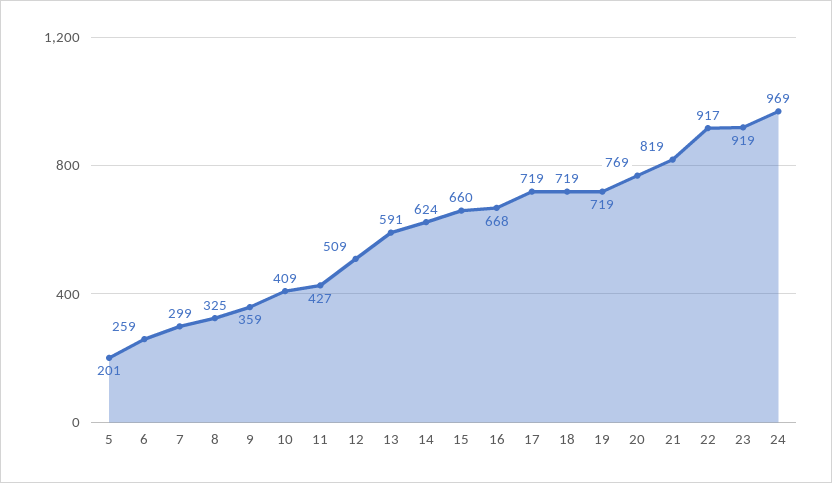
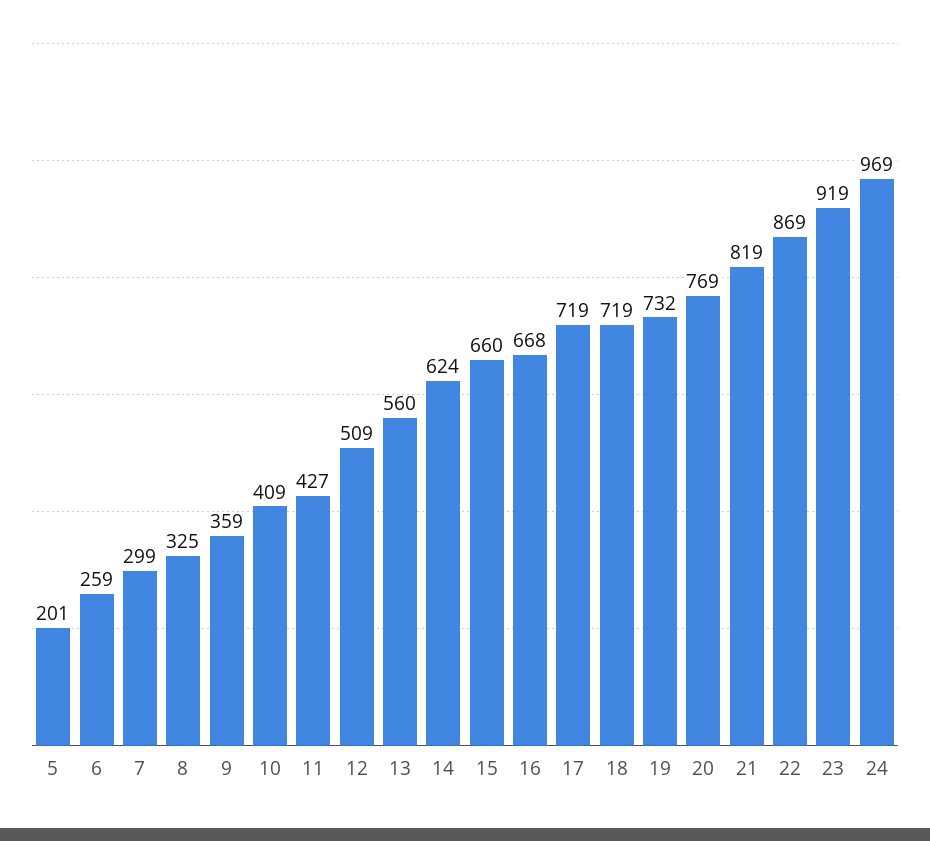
13: 591 -> 560
19: 719 -> 732
22: 917 -> 869

